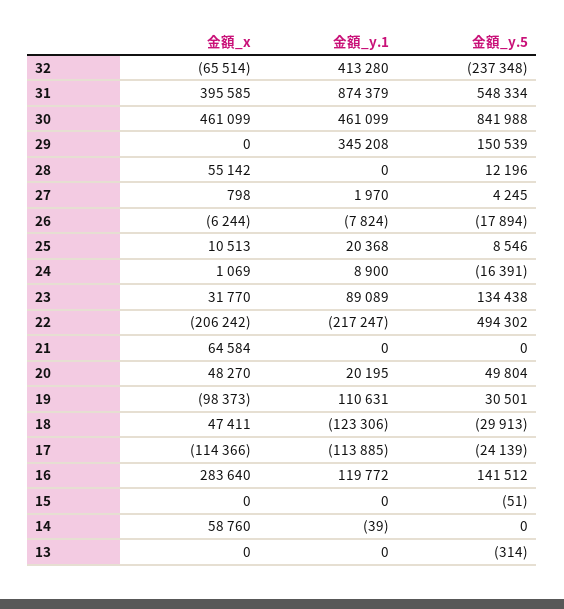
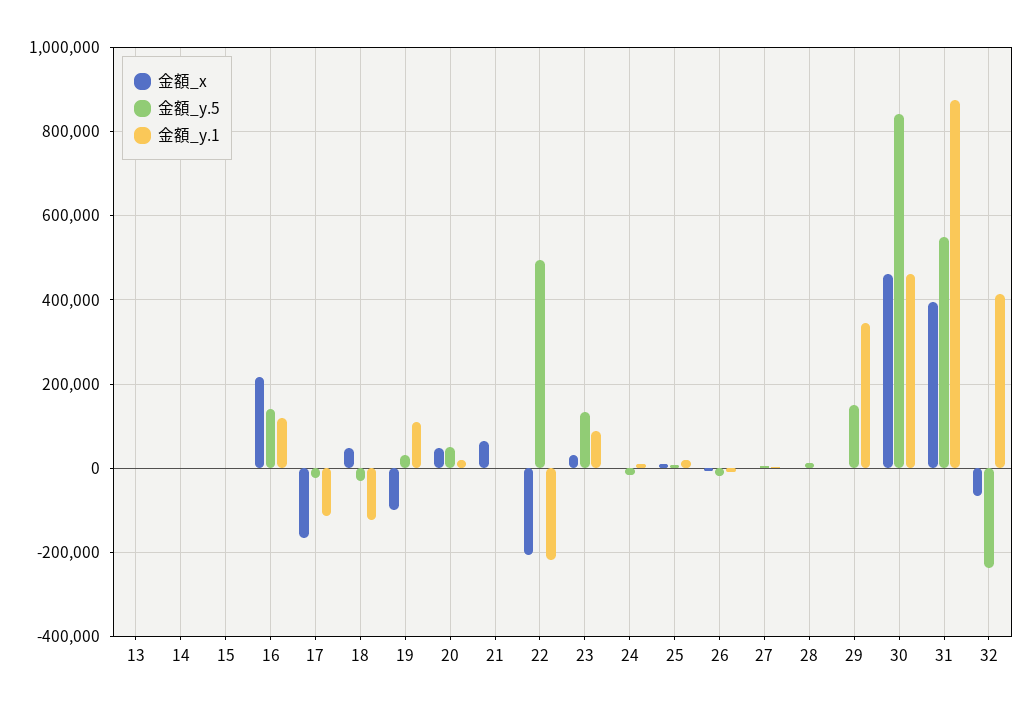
金額_x, 28: 55142 -> 0
金額_x, 17: -114366 -> -160000
金額_x, 16: 283640 -> 220000
金額_x, 14: 58760 -> 0

